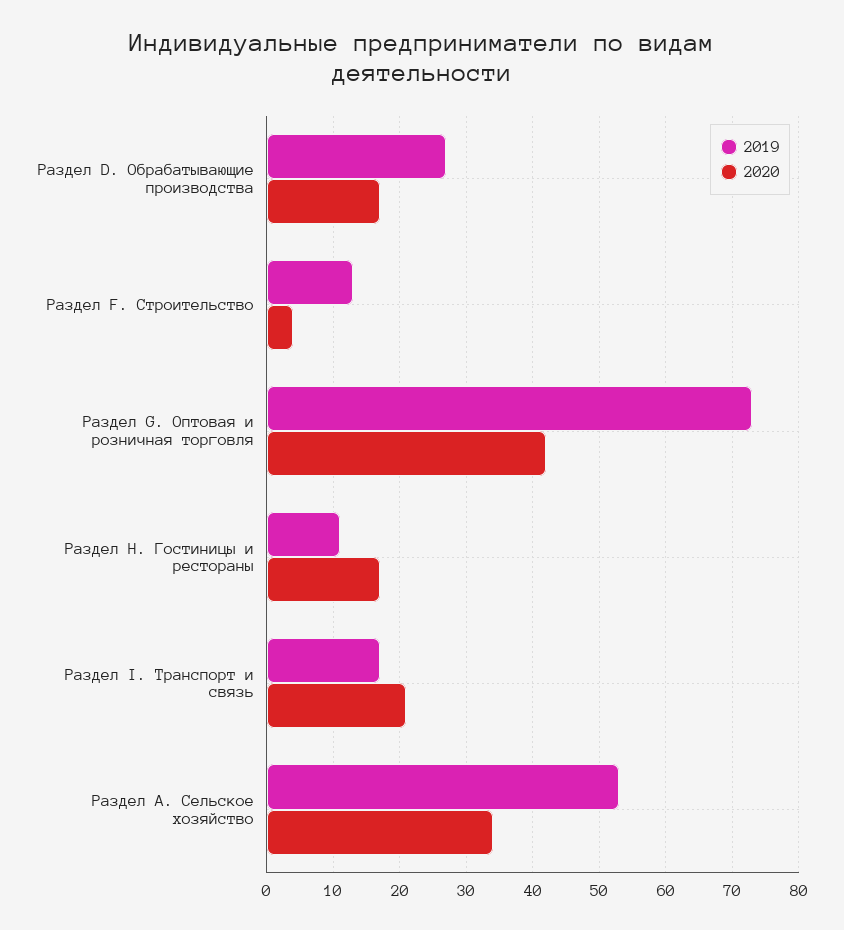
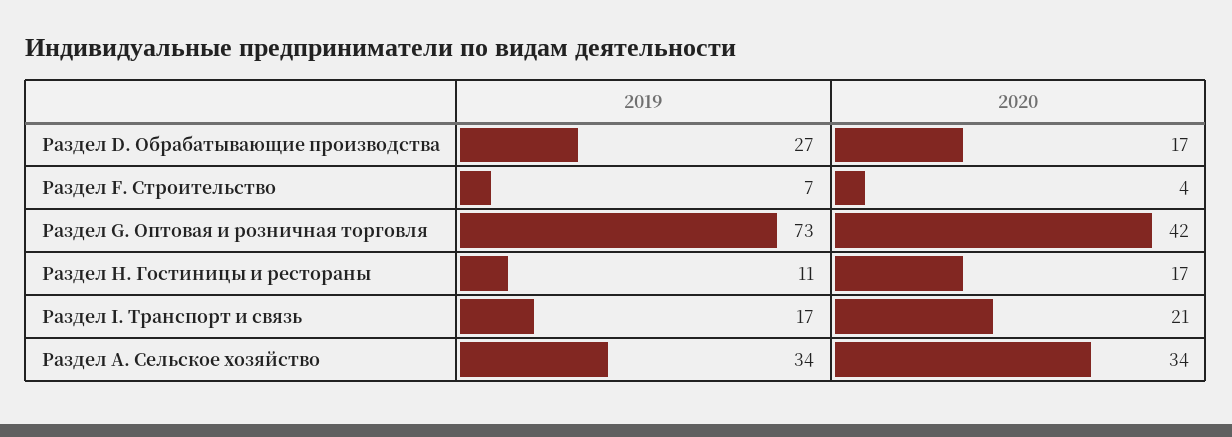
2019, Раздел F. Строительство: 13 -> 7
2019, Раздел А. Сельское хозяйство: 53 -> 34

